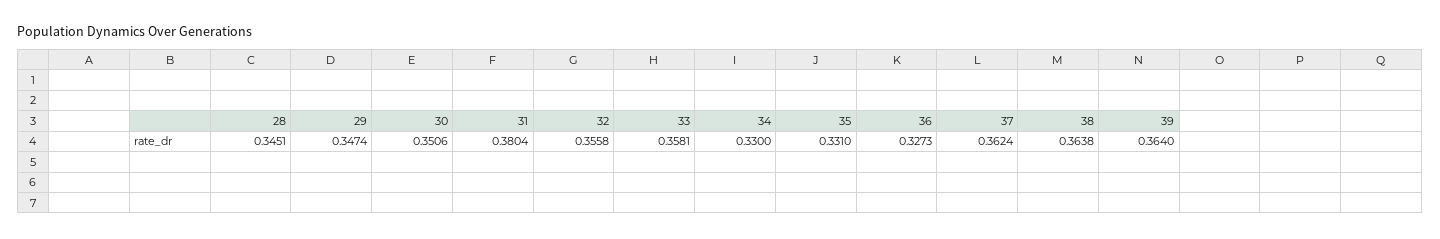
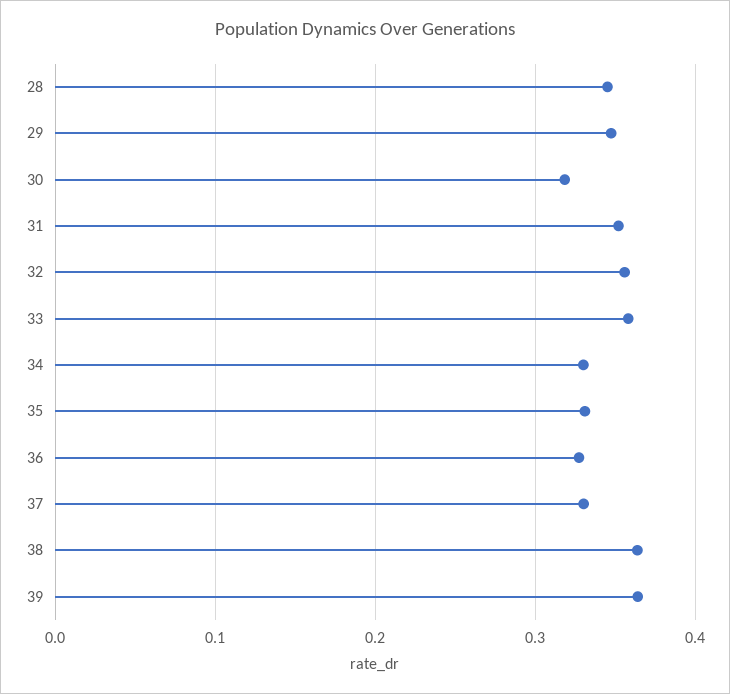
30: 0.3506 -> 0.32
31: 0.3804 -> 0.35
37: 0.3624 -> 0.33

